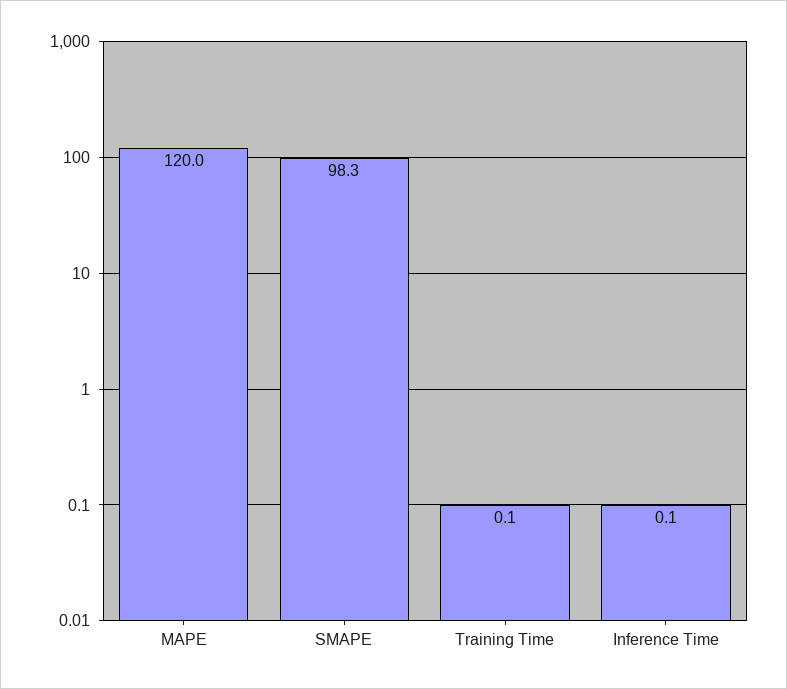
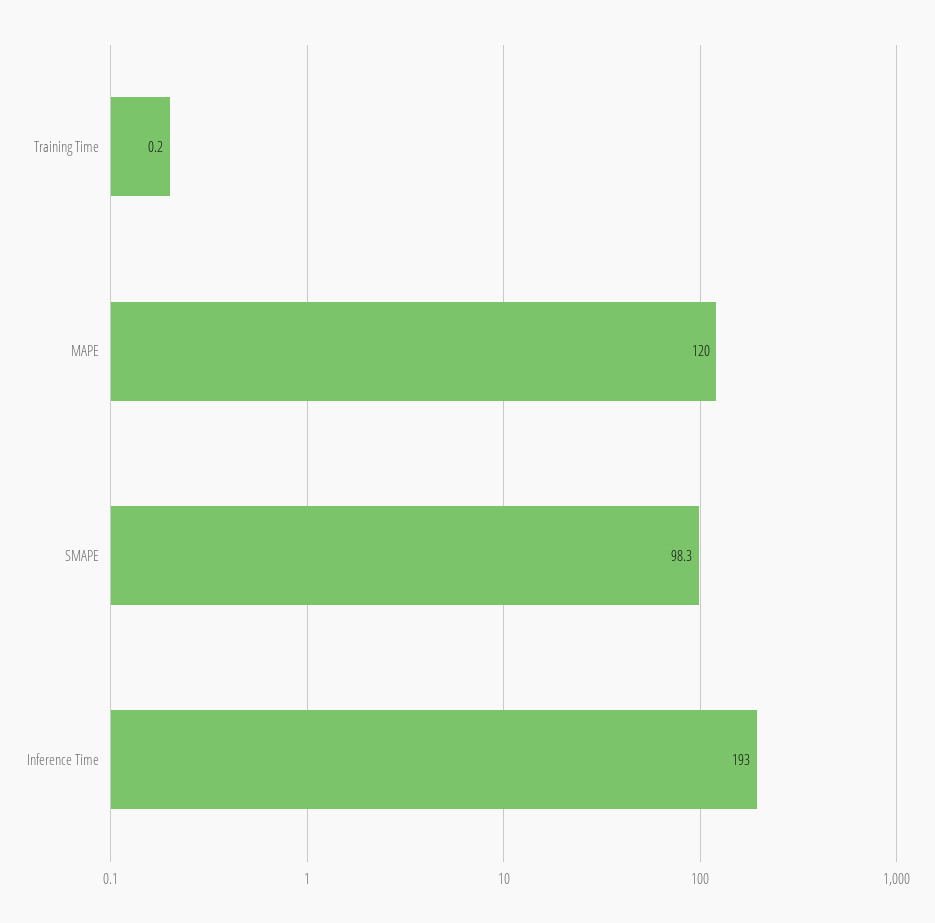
Training Time: 0.1 -> 0.2
Inference Time: 0.1 -> 193

